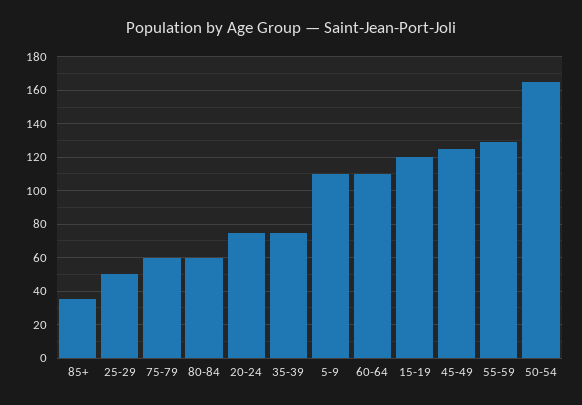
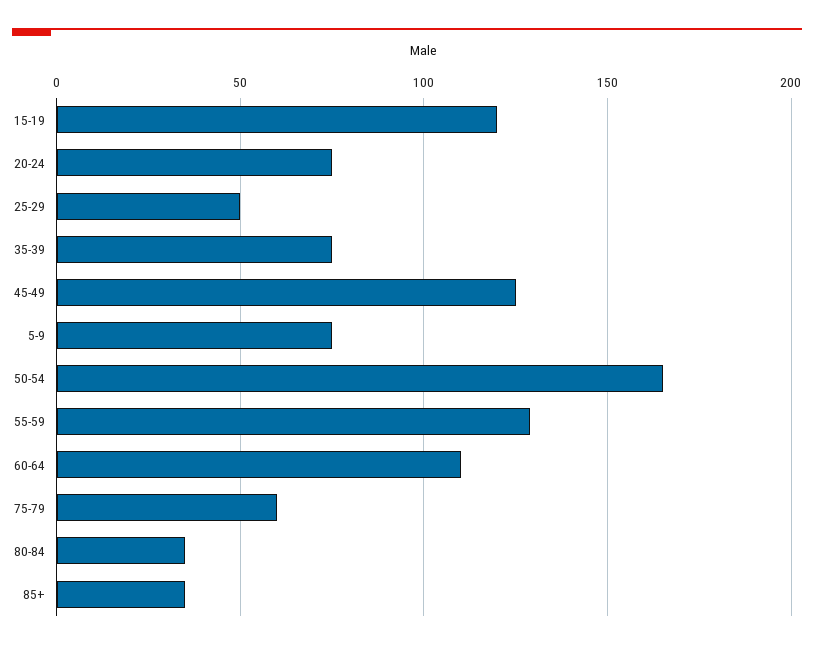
80-84: 60 -> 35
5-9: 110 -> 75

